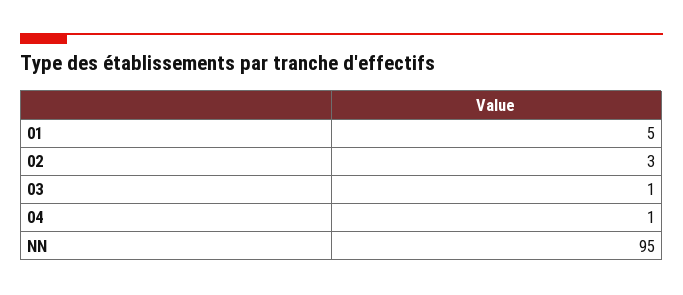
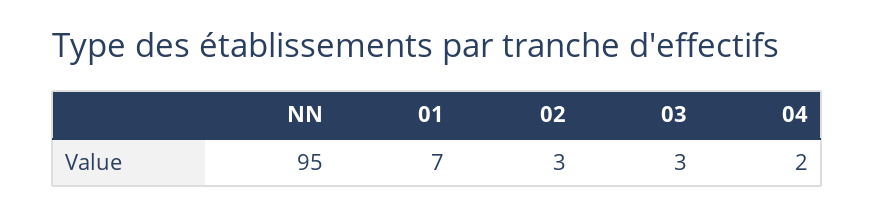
01: 5 -> 7
03: 1 -> 3
04: 1 -> 2

